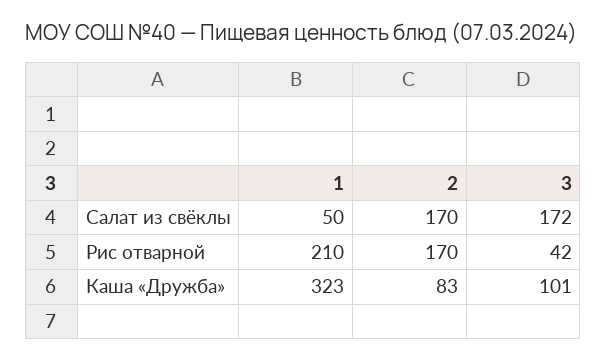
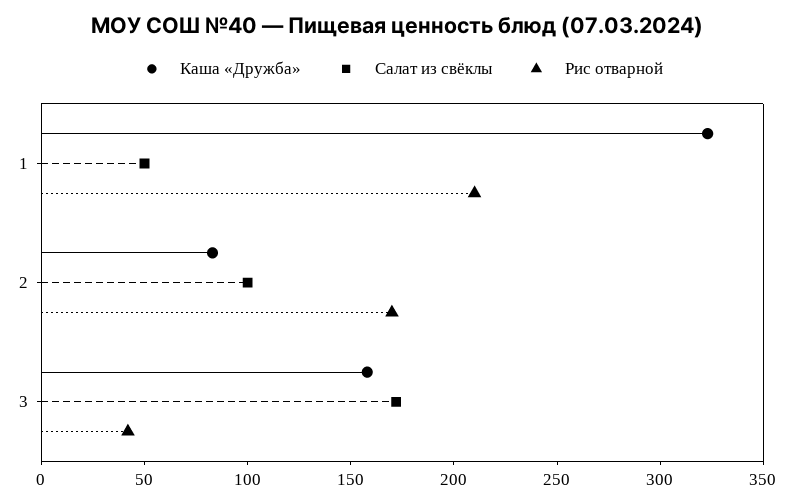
Салат из свёклы, 2: 170 -> 100
Каша «Дружба», 3: 101 -> 160

